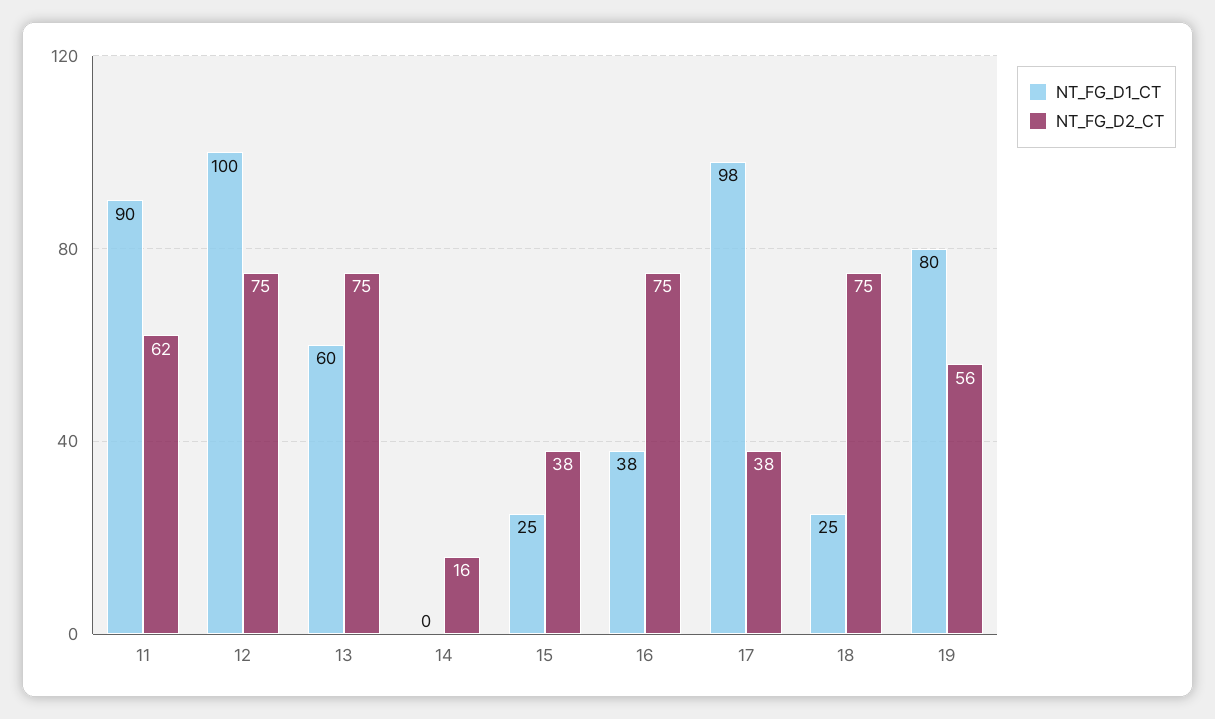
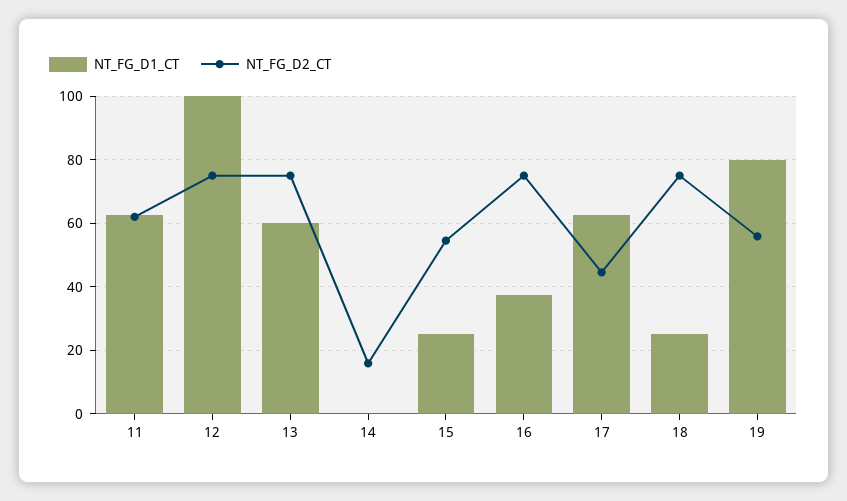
NT_FG_D1_CT, 11: 90 -> 62
NT_FG_D2_CT, 15: 38 -> 54
NT_FG_D1_CT, 17: 98 -> 62
NT_FG_D2_CT, 17: 38 -> 44

